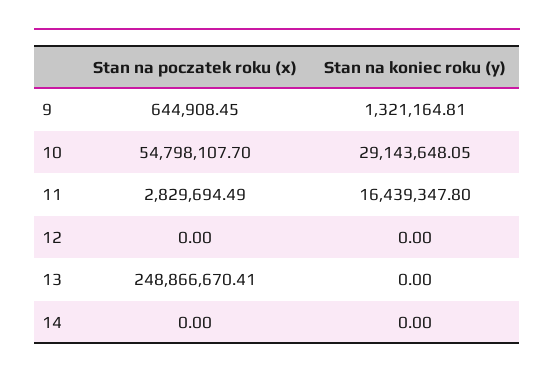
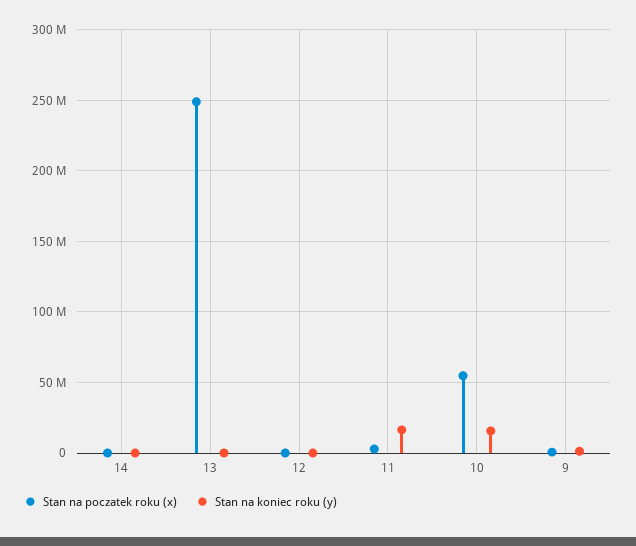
Stan na koniec roku (y), 10: 29143648.05 -> 15000000

